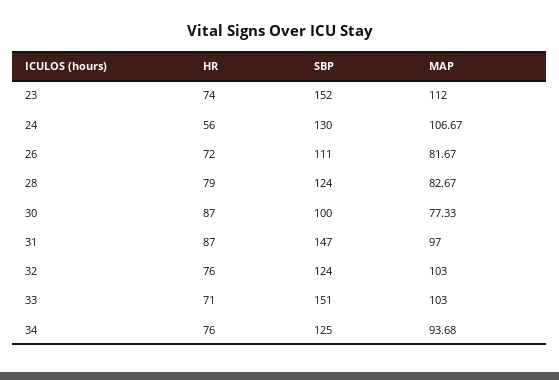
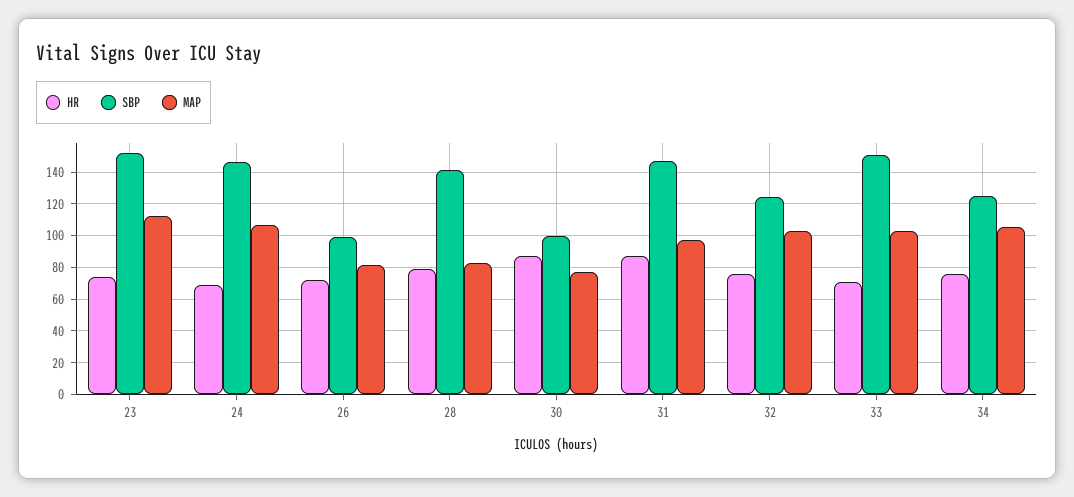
HR, 24: 56 -> 70
SBP, 24: 130 -> 145
SBP, 26: 111 -> 100
SBP, 28: 124 -> 140
MAP, 34: 93.68 -> 105

